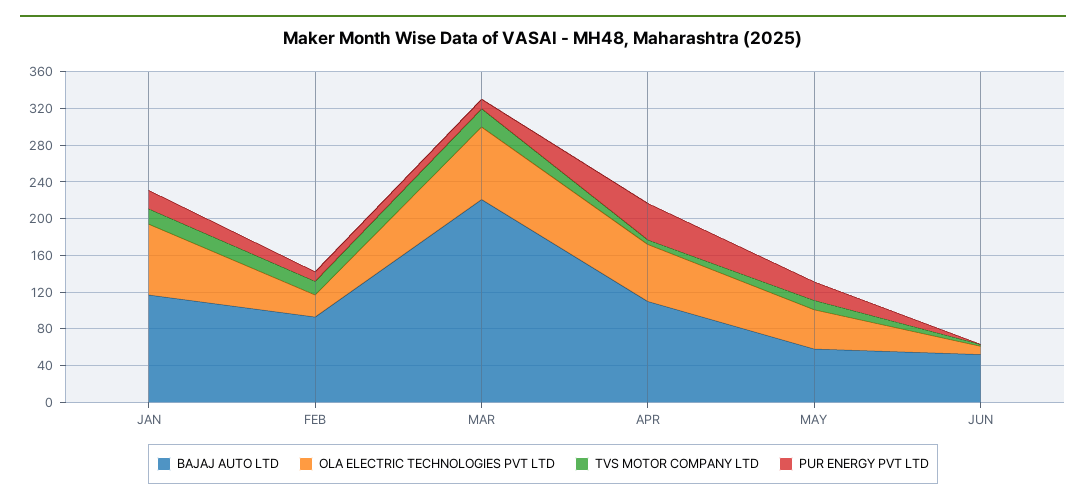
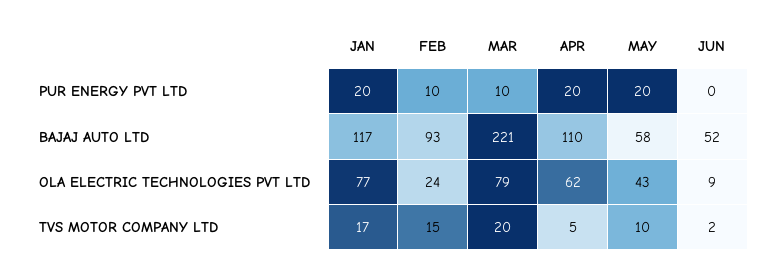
PUR ENERGY PVT LTD, APR: 40 -> 20

